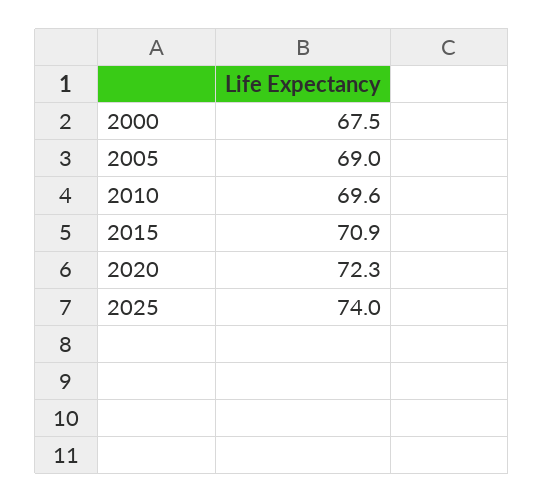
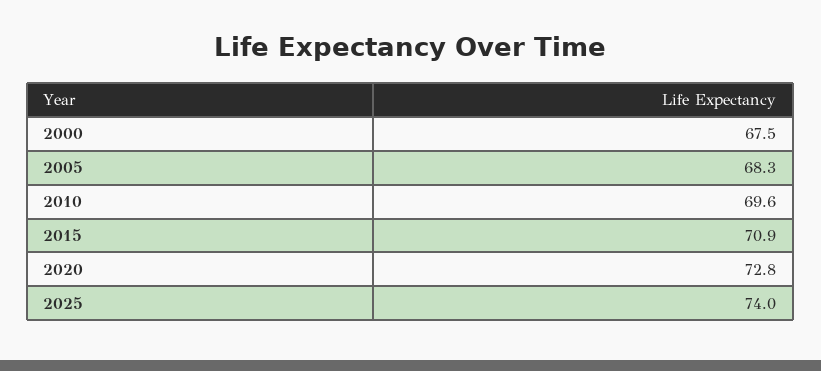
2005: 69 -> 68.3
2020: 72.3 -> 72.8

